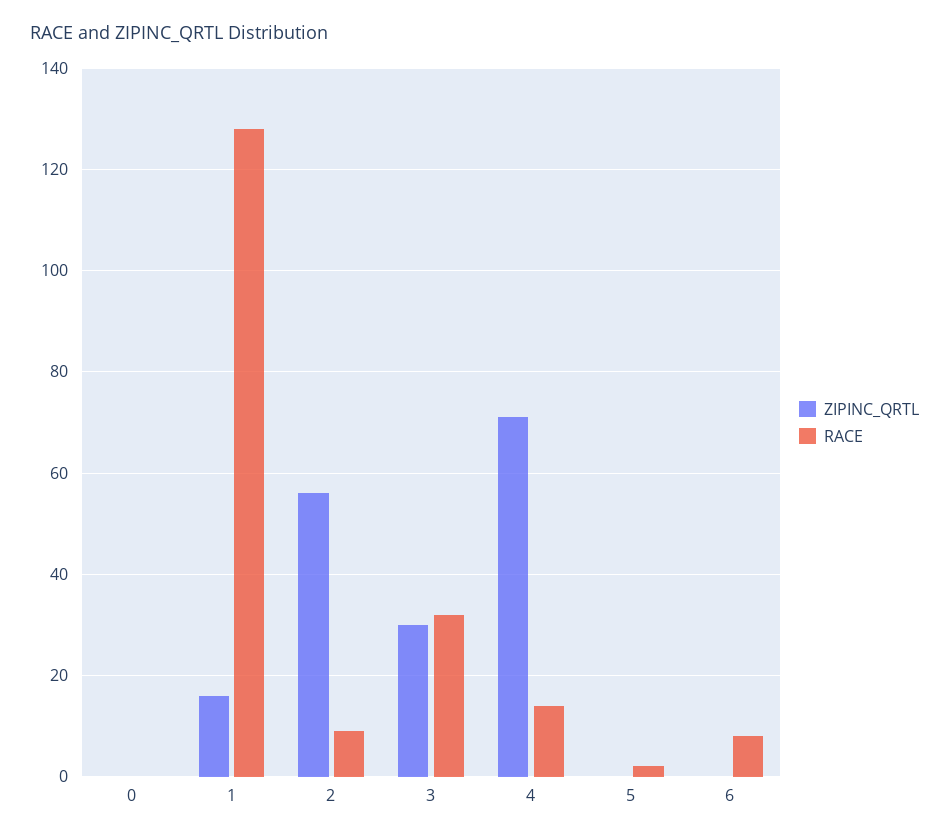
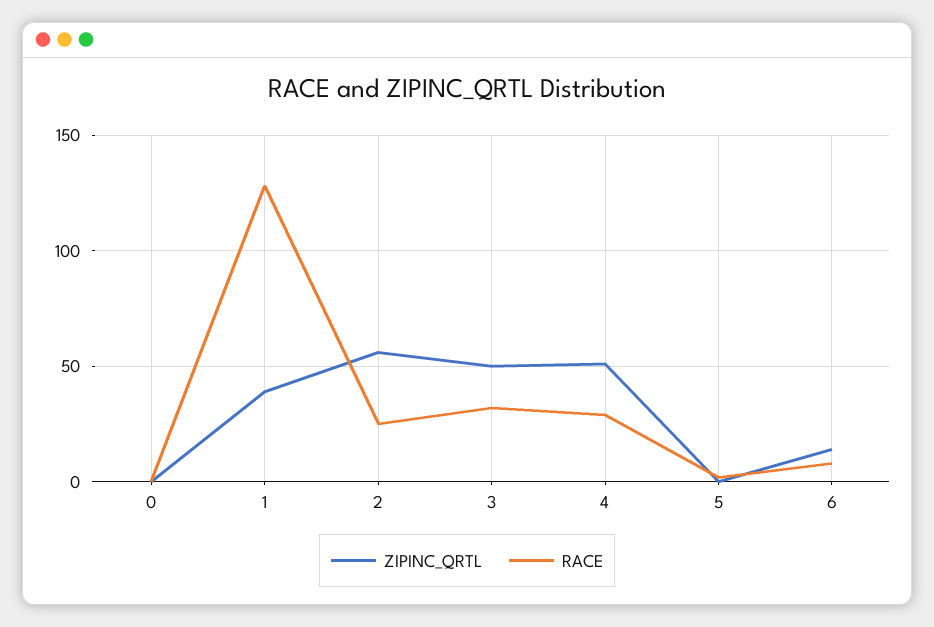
ZIPINC_QRTL, 1: 15 -> 40
RACE, 2: 10 -> 25
ZIPINC_QRTL, 3: 30 -> 50
ZIPINC_QRTL, 4: 70 -> 50
RACE, 4: 15 -> 30
ZIPINC_QRTL, 6: 0 -> 15

